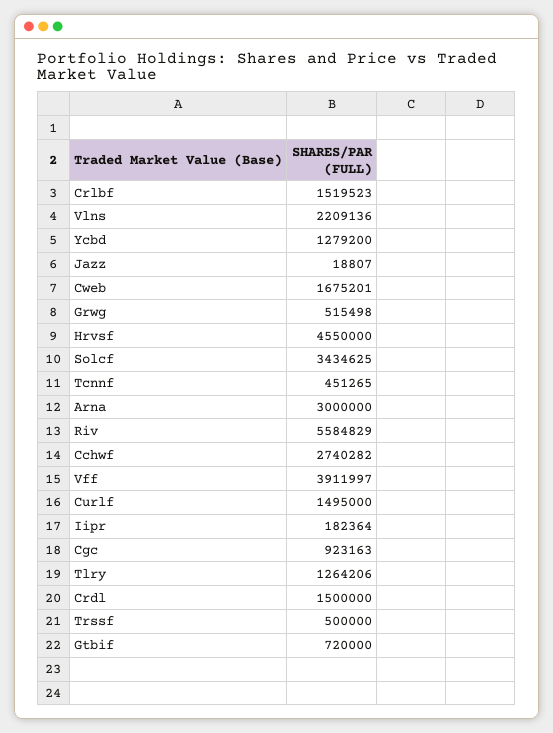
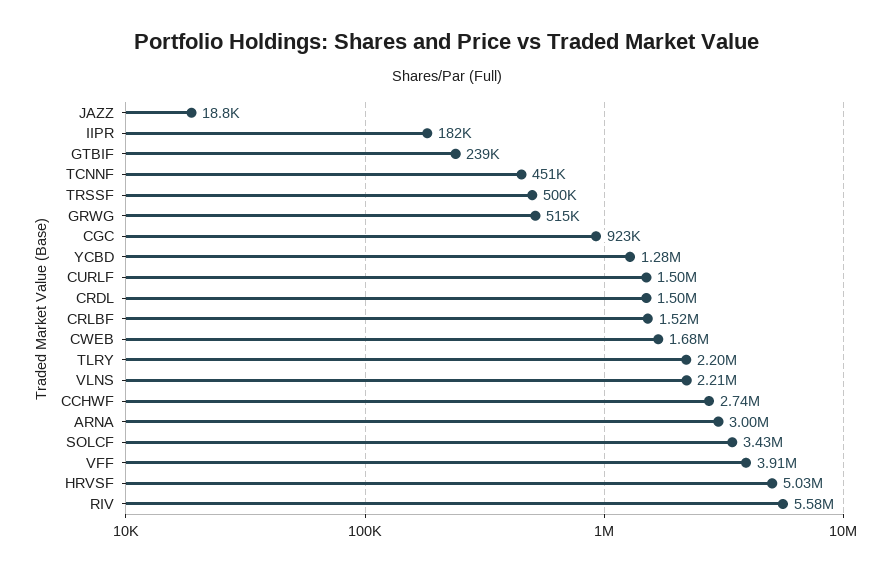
Hrvsf: 4550000 -> 5030000
Tlry: 1264206 -> 2200000
Gtbif: 720000 -> 239000

